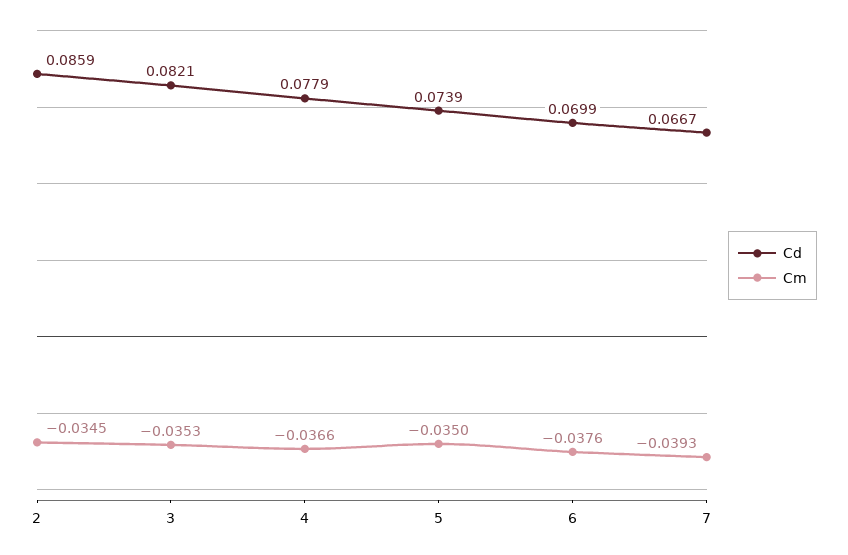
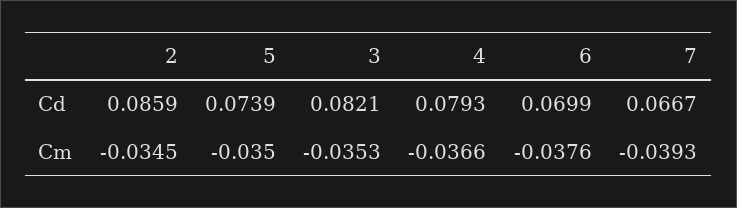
Cd, 4: 0.0779 -> 0.0793

